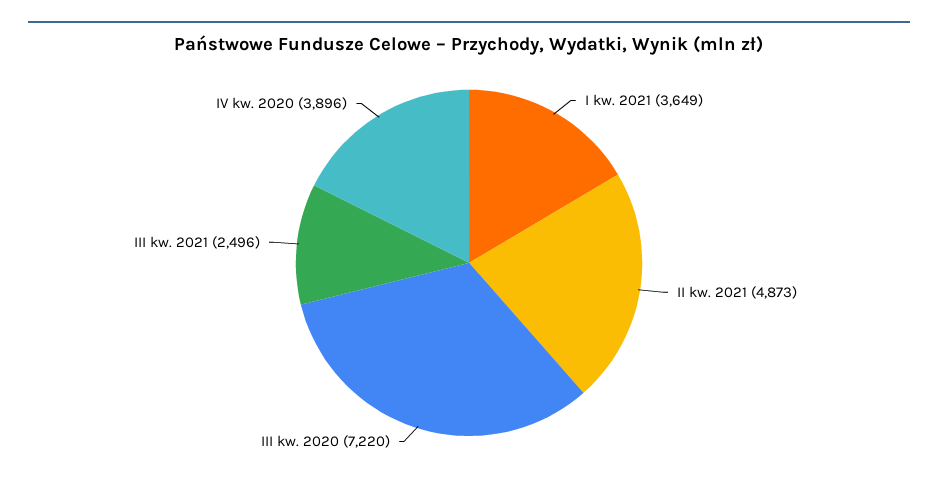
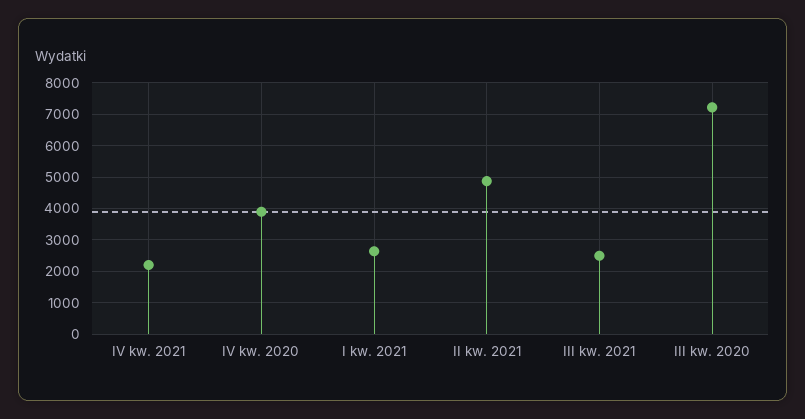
I kw. 2021: 3649 -> 2600
IV kw. 2021: none -> 2200

